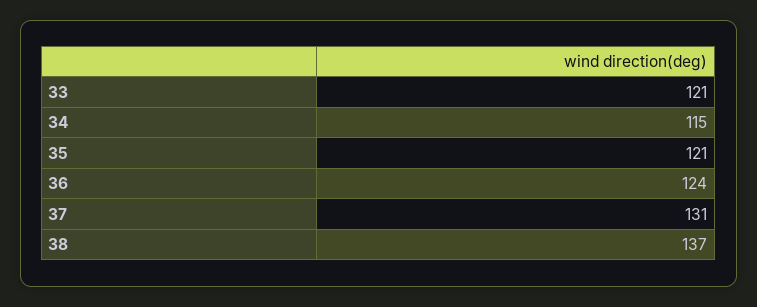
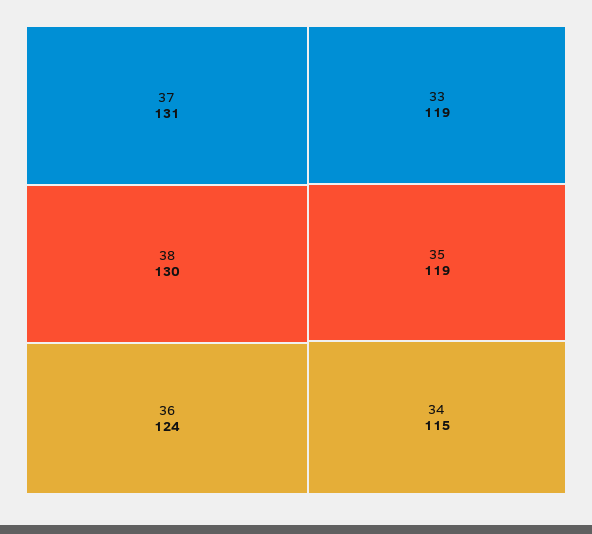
33: 121 -> 119
35: 121 -> 119
38: 137 -> 130

